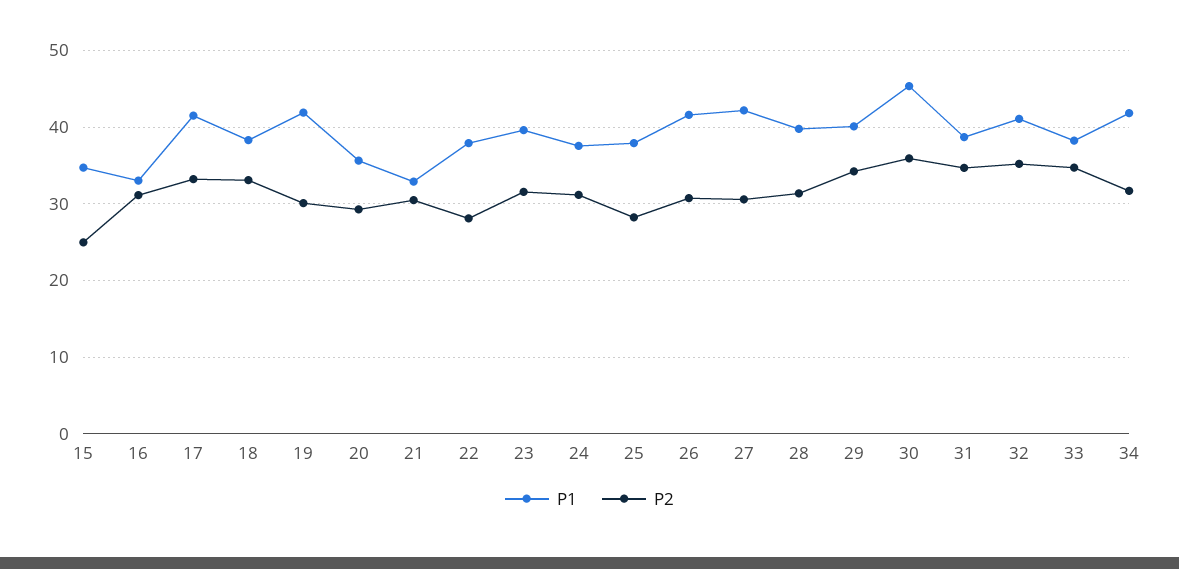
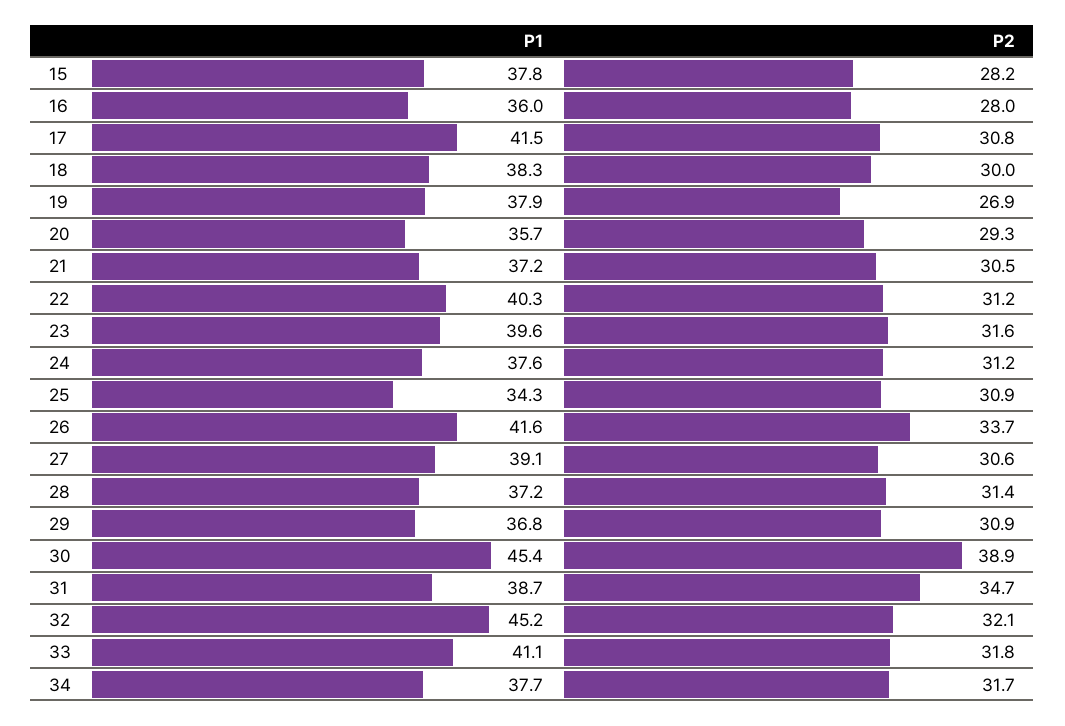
P1, 15: 35 -> 37.8
P2, 15: 25 -> 28.2
P1, 16: 33 -> 36
P2, 16: 31 -> 28
P2, 17: 33 -> 30.8
P2, 18: 33 -> 30
P1, 19: 42 -> 37.9
P2, 19: 30 -> 26.9
P1, 21: 33 -> 37.2
P1, 22: 38 -> 40.3
P2, 22: 28 -> 31.2
P1, 25: 38 -> 34.3
P2, 25: 28 -> 30.9
P2, 26: 31 -> 33.7
P1, 27: 42 -> 39.1
P1, 28: 40 -> 37.2
P1, 29: 40 -> 36.8
P2, 29: 34 -> 30.9
P2, 30: 36 -> 38.9
P1, 32: 41 -> 45.2
P2, 32: 35 -> 32.1
P1, 33: 38 -> 41.1
P2, 33: 35 -> 31.8
P1, 34: 42 -> 37.7

